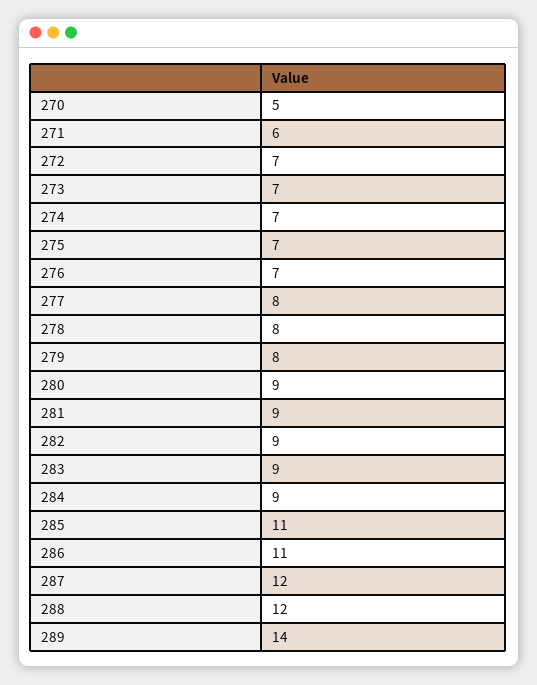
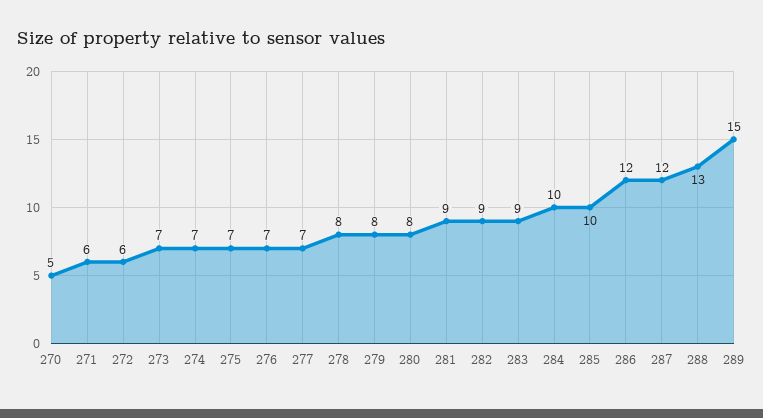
272: 7 -> 6
277: 8 -> 7
280: 9 -> 8
284: 9 -> 10
285: 11 -> 10
286: 11 -> 12
288: 12 -> 13
289: 14 -> 15

